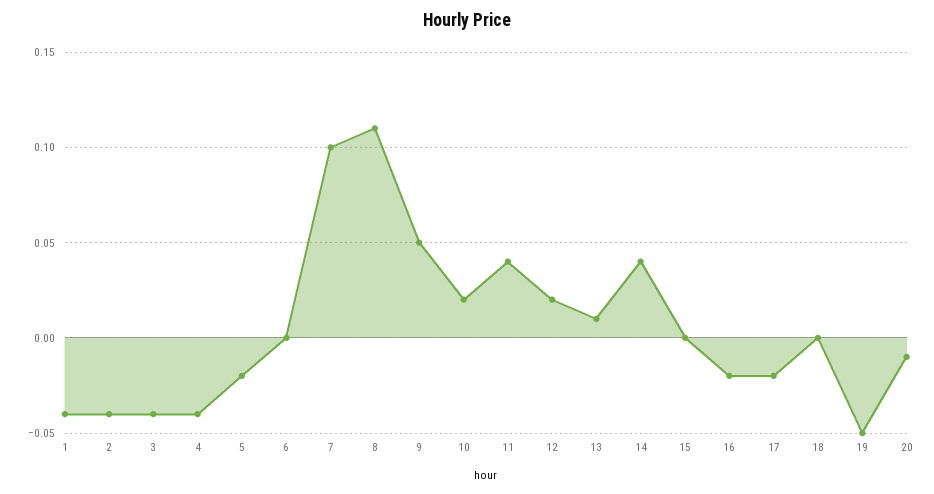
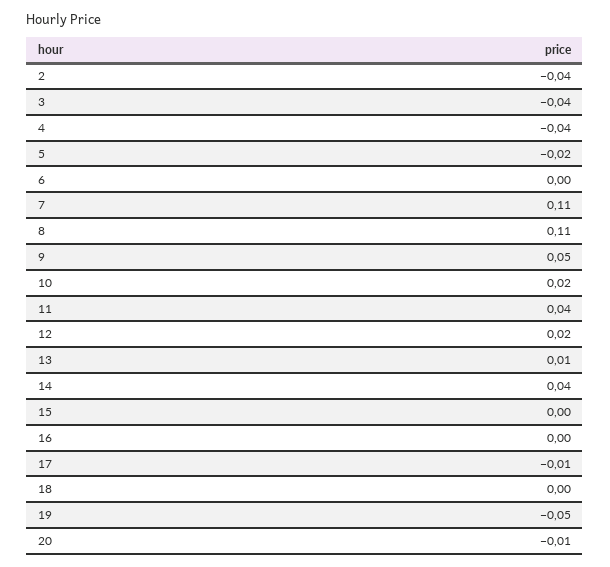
1: -0.04 -> none
7: 0.1 -> 0.11
16: -0.02 -> 0
17: -0.02 -> -0.01

